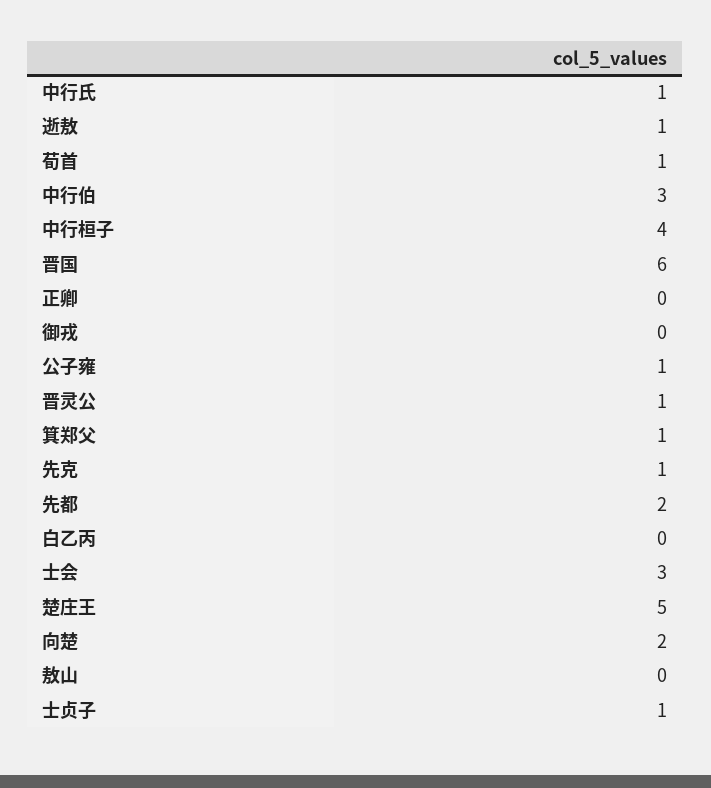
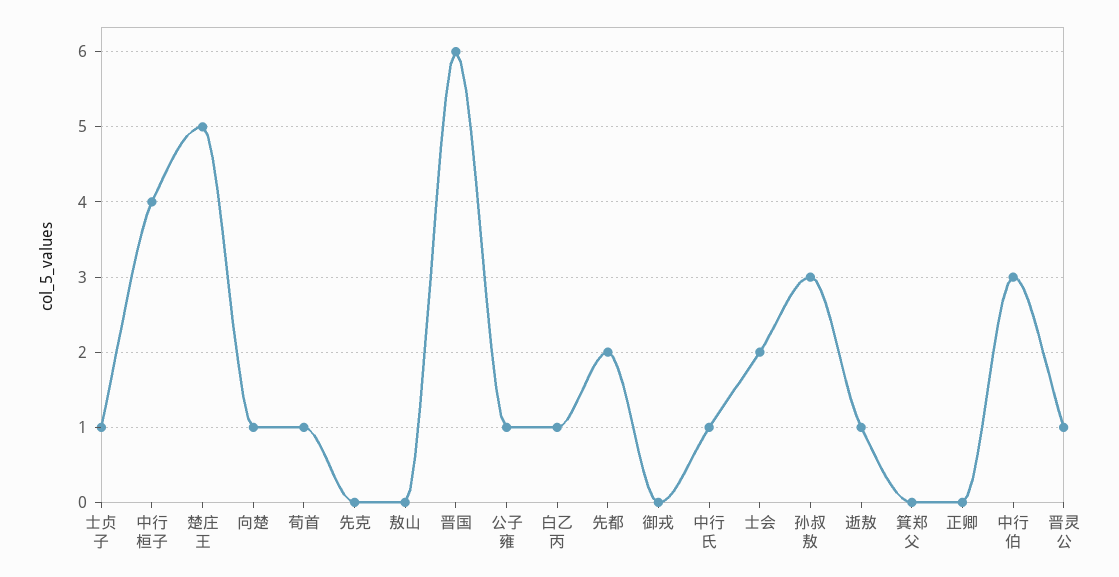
箕郑父: 1 -> 0
先克: 1 -> 0
白乙丙: 0 -> 1
士会: 3 -> 2
向楚: 2 -> 1
孙叔敖: none -> 3

